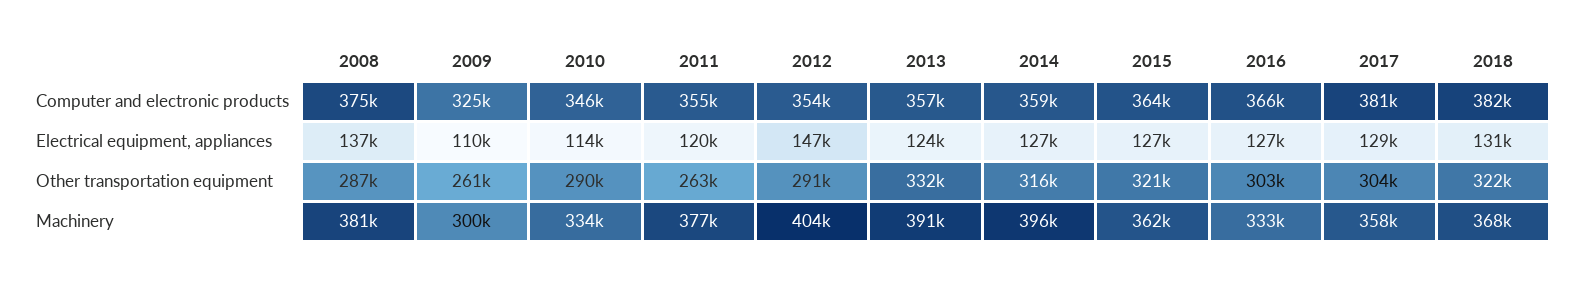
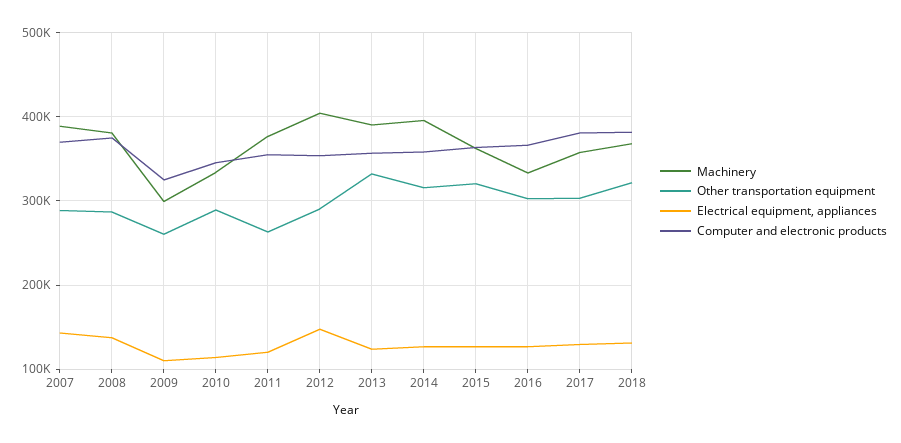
Machinery, 2007: none -> 390000
Other transportation equipment, 2007: none -> 290000
Electrical equipment, appliances, 2007: none -> 140000
Computer and electronic products, 2007: none -> 370000

